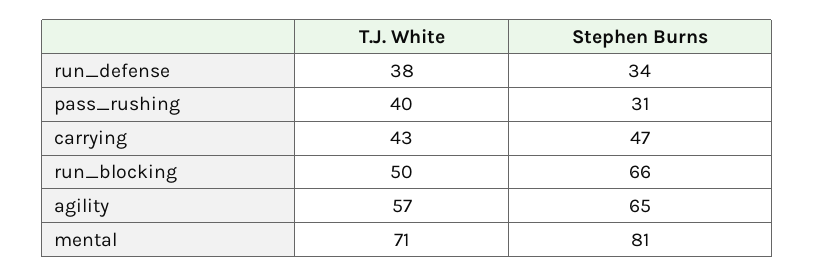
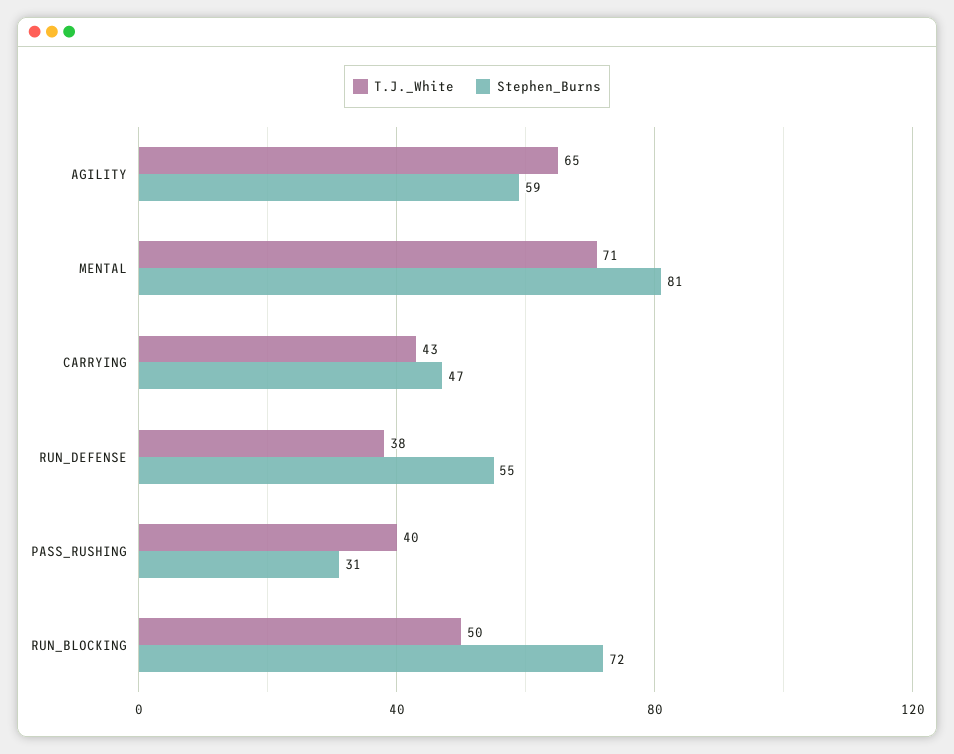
Stephen Burns, run_defense: 34 -> 55
Stephen Burns, run_blocking: 66 -> 72
T.J. White, agility: 57 -> 65
Stephen Burns, agility: 65 -> 59

